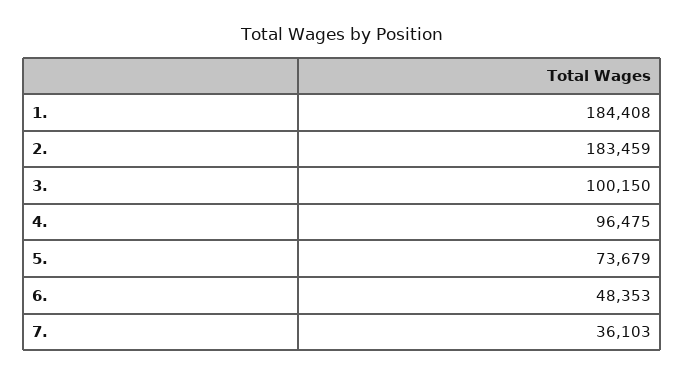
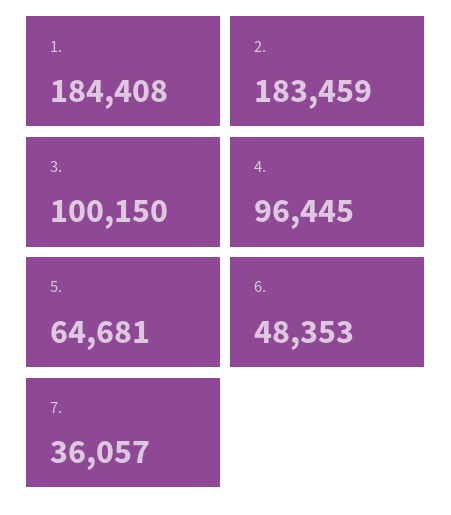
4.: 96475 -> 96445
5.: 73679 -> 64681
7.: 36103 -> 36057

